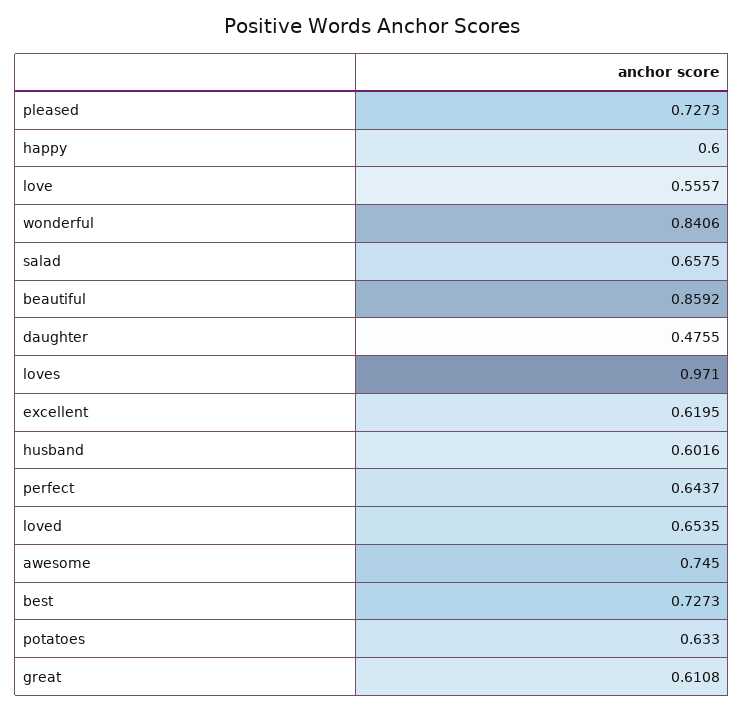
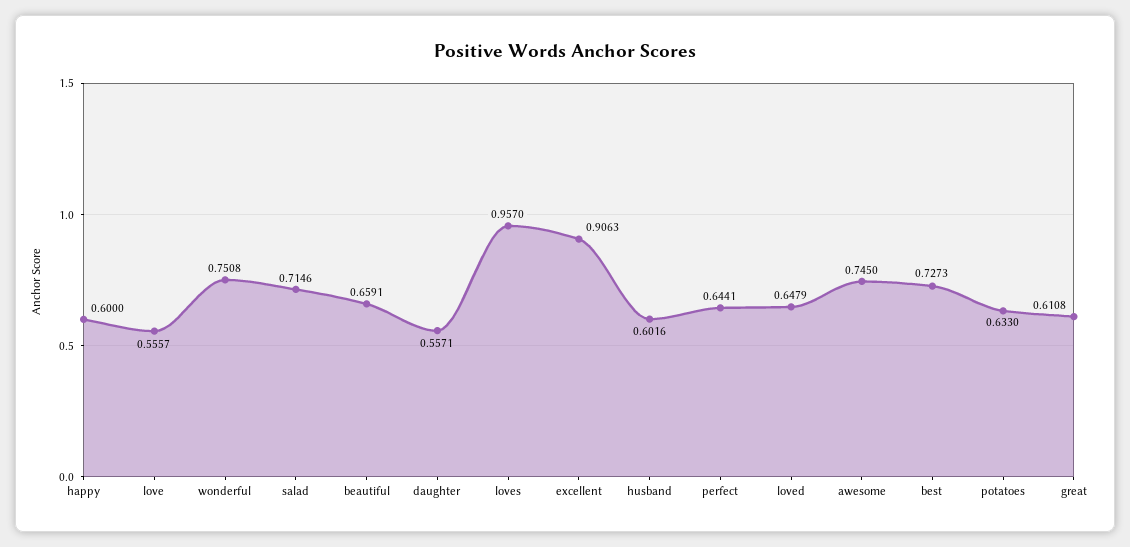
pleased: 0.7273 -> none
wonderful: 0.8406 -> 0.7508
salad: 0.6575 -> 0.7146
beautiful: 0.8592 -> 0.6591
daughter: 0.4755 -> 0.5571
loves: 0.971 -> 0.957
excellent: 0.6195 -> 0.9063
perfect: 0.6437 -> 0.6441
loved: 0.6535 -> 0.6479

